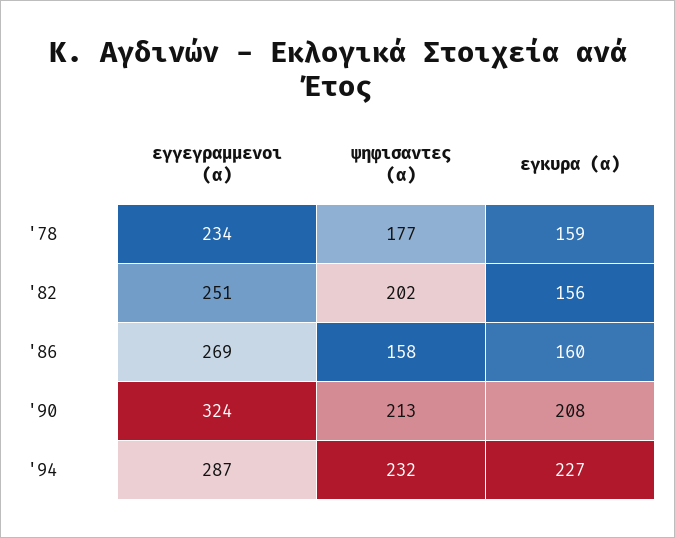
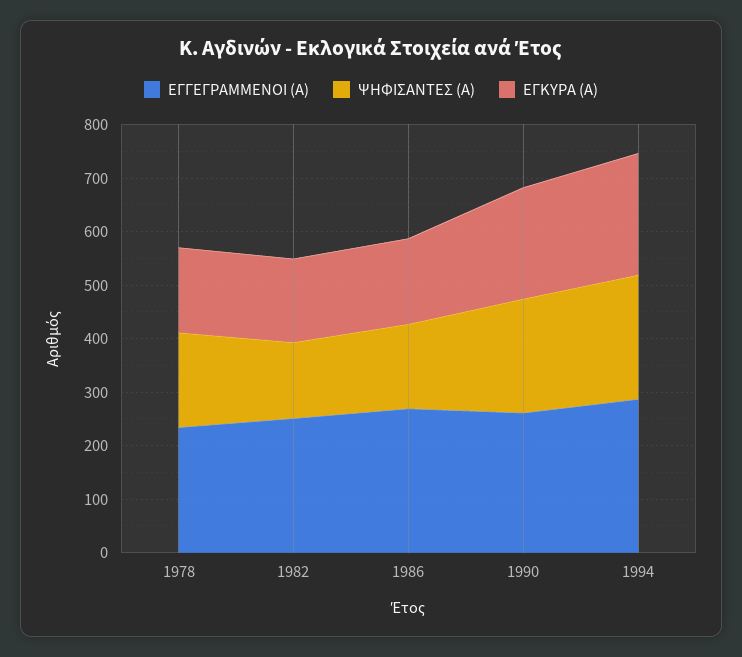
ψηφισαντες (α), '82: 202 -> 140
εγγεγραμμενοι (α), '90: 324 -> 260

